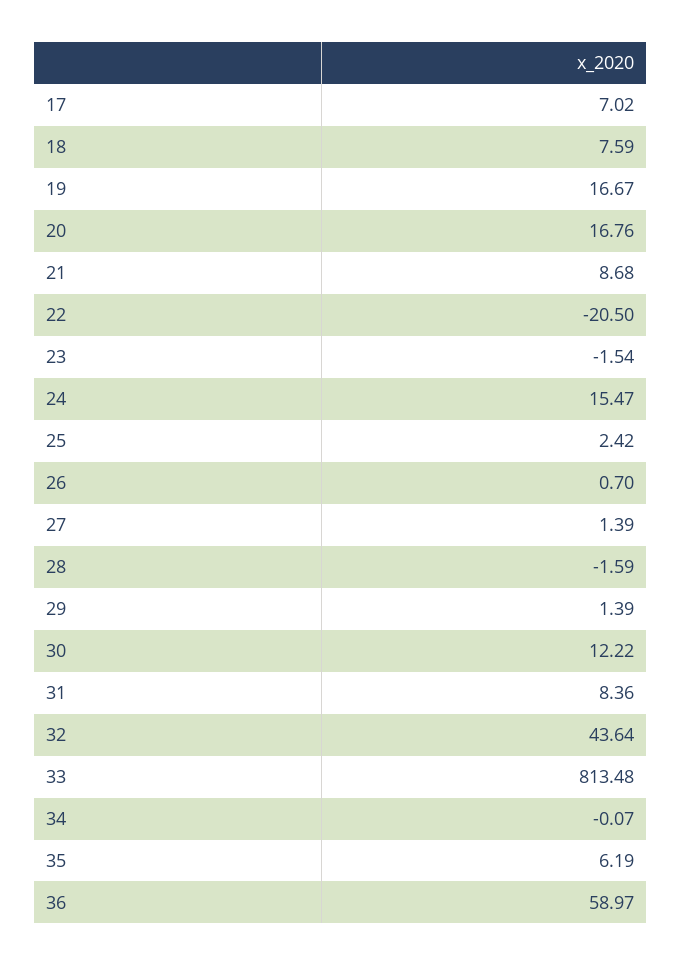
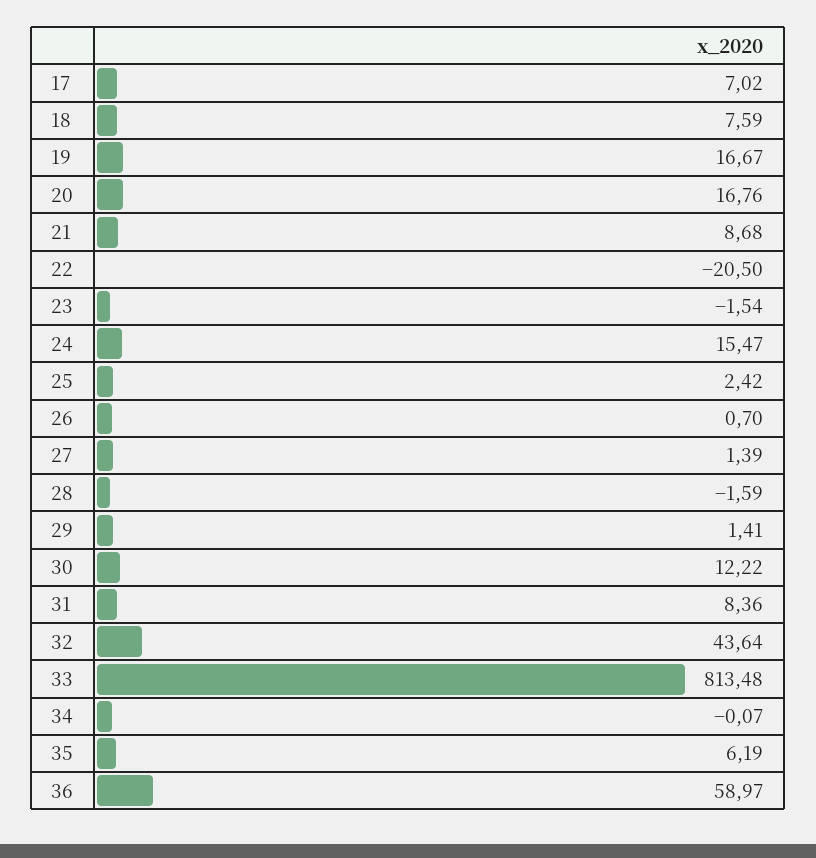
29: 1.39 -> 1.41

